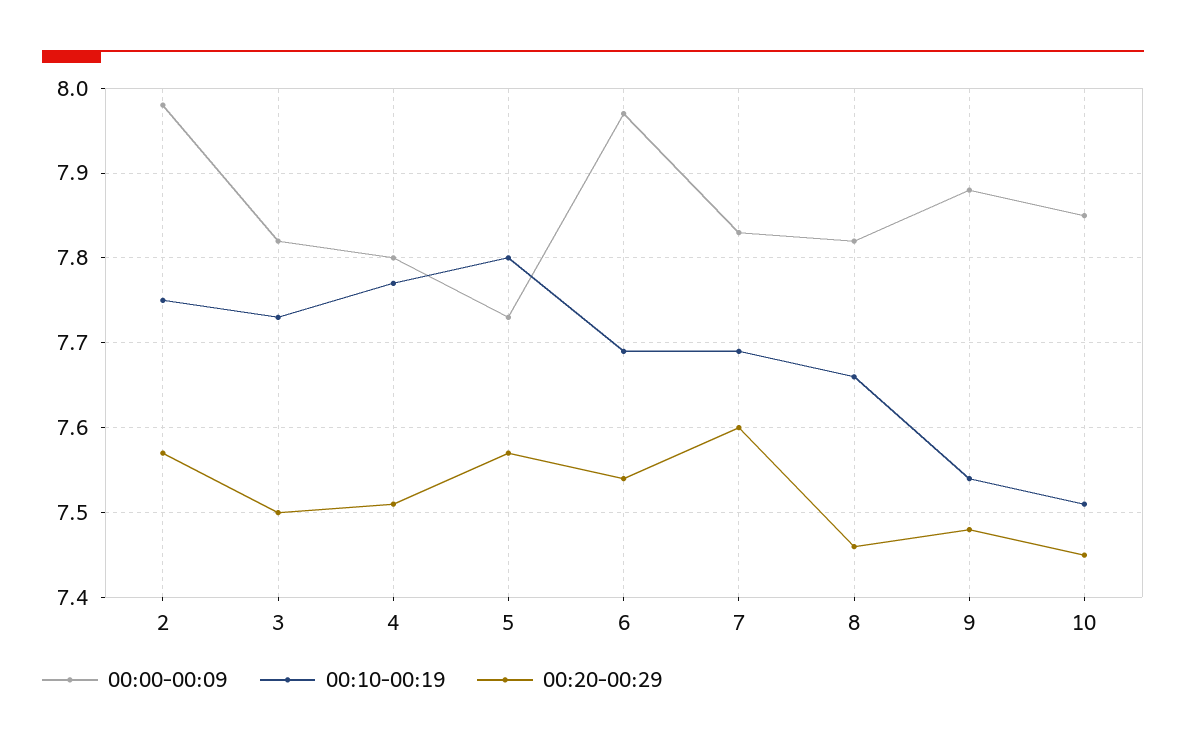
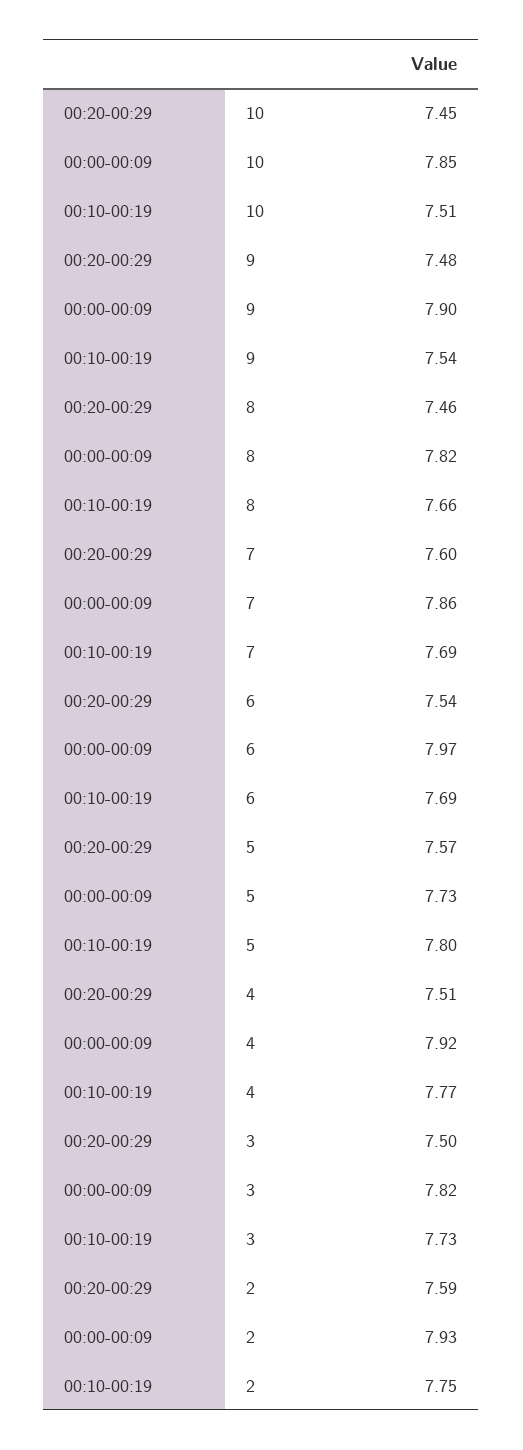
00:00-00:09, 2: 7.98 -> 7.93
00:20-00:29, 2: 7.57 -> 7.59
00:00-00:09, 4: 7.8 -> 7.92
00:00-00:09, 7: 7.83 -> 7.86
00:00-00:09, 9: 7.88 -> 7.9

